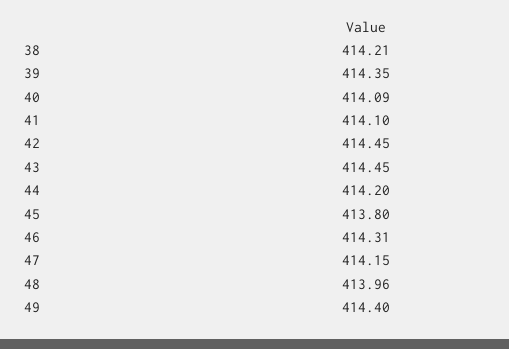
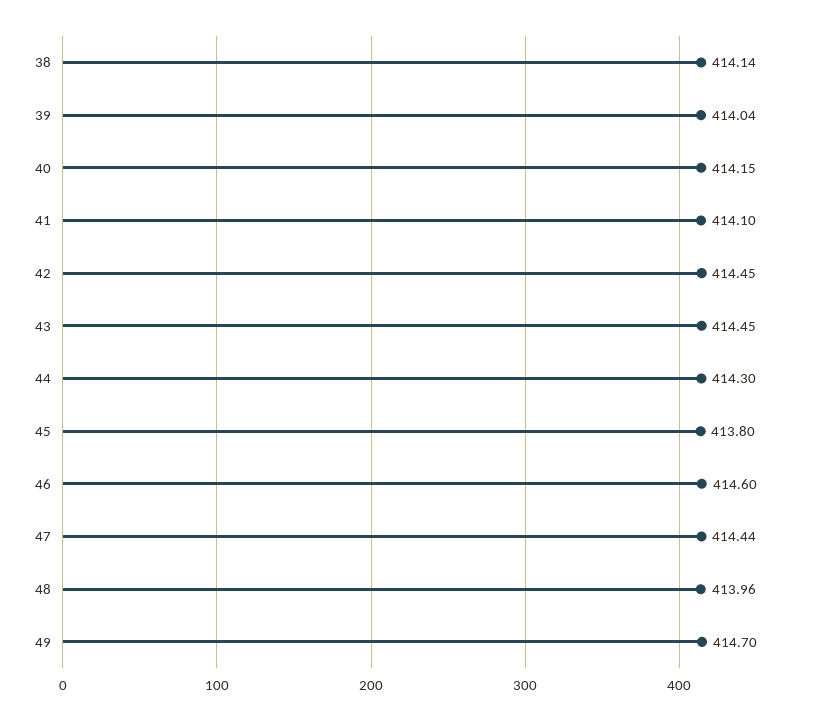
38: 414.21 -> 414.14
39: 414.35 -> 414.04
40: 414.09 -> 414.15
44: 414.2 -> 414.3
46: 414.31 -> 414.6
47: 414.15 -> 414.44
49: 414.4 -> 414.7

